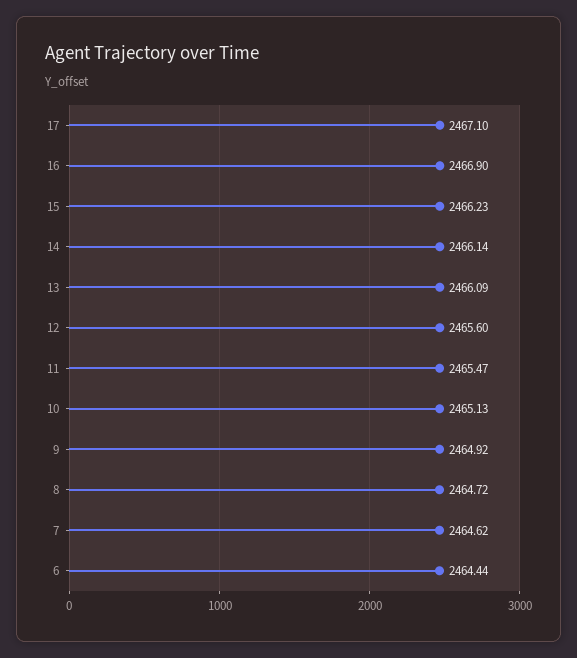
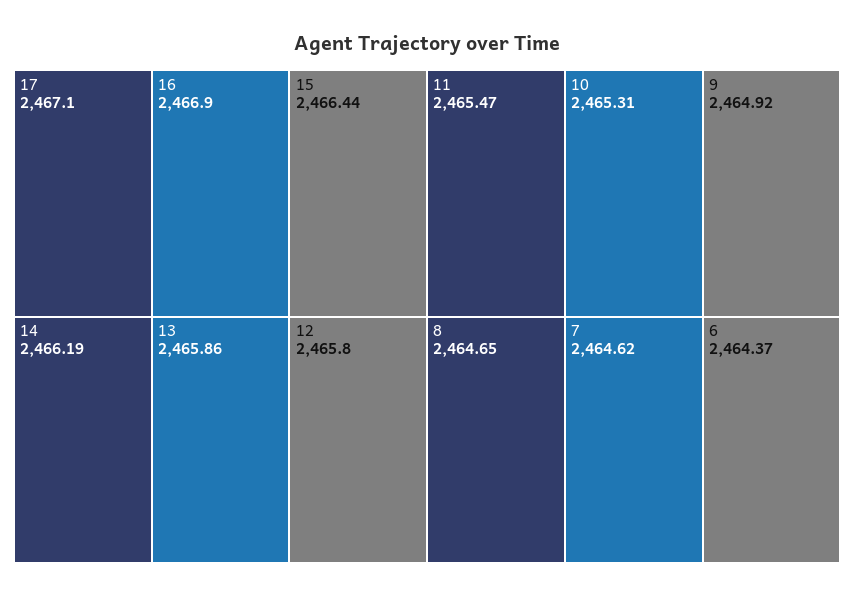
15: 2466.23 -> 2466.44
14: 2466.14 -> 2466.19
13: 2466.09 -> 2465.86
12: 2465.6 -> 2465.8
10: 2465.13 -> 2465.31
8: 2464.72 -> 2464.65
6: 2464.44 -> 2464.37

